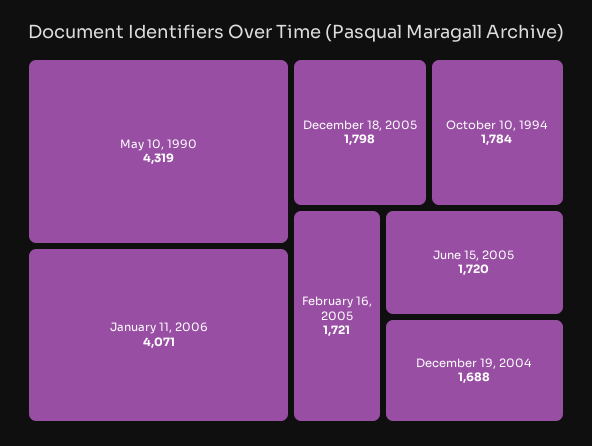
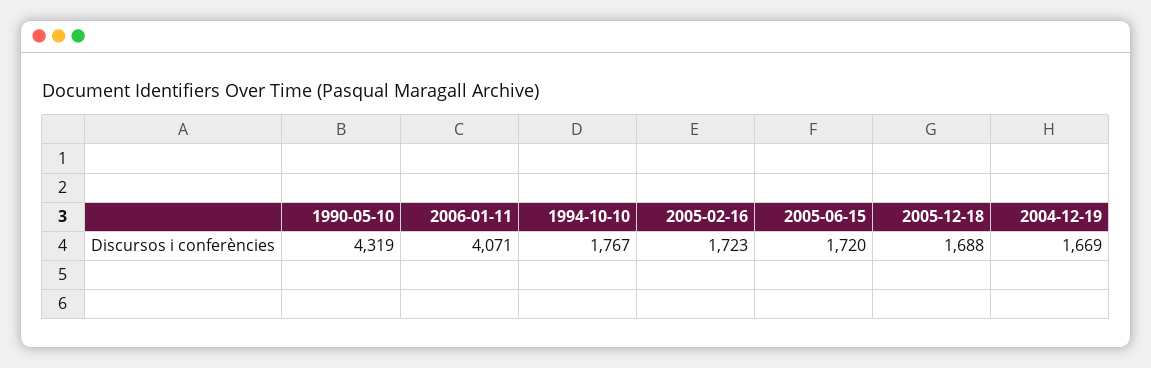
December 18, 2005: 1798 -> 1688
October 10, 1994: 1784 -> 1767
February 16, 2005: 1721 -> 1723
December 19, 2004: 1688 -> 1669

